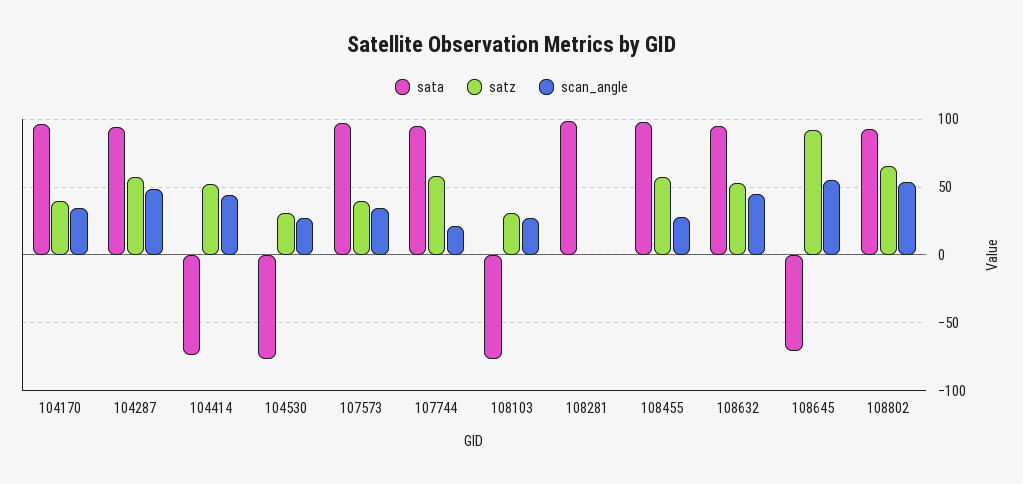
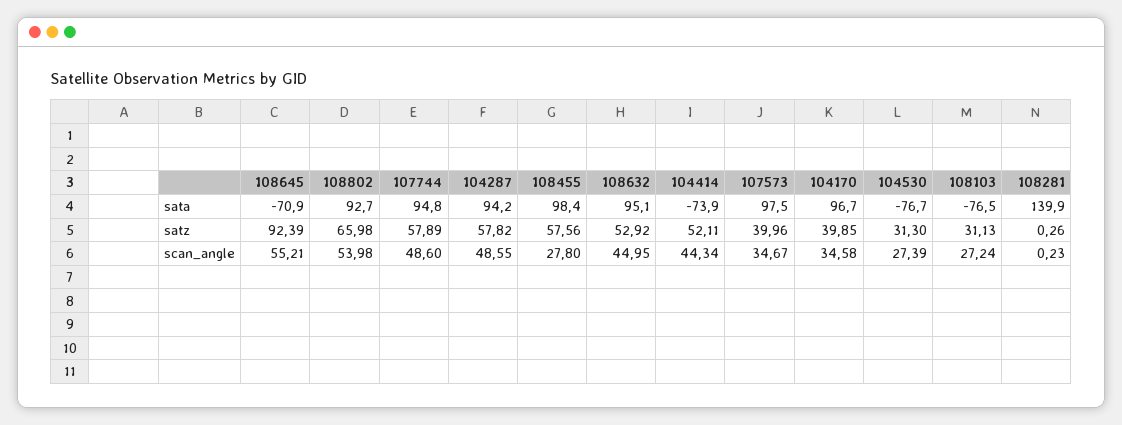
scan_angle, 107744: 20 -> 48.6
sata, 108281: 100 -> 139.9

